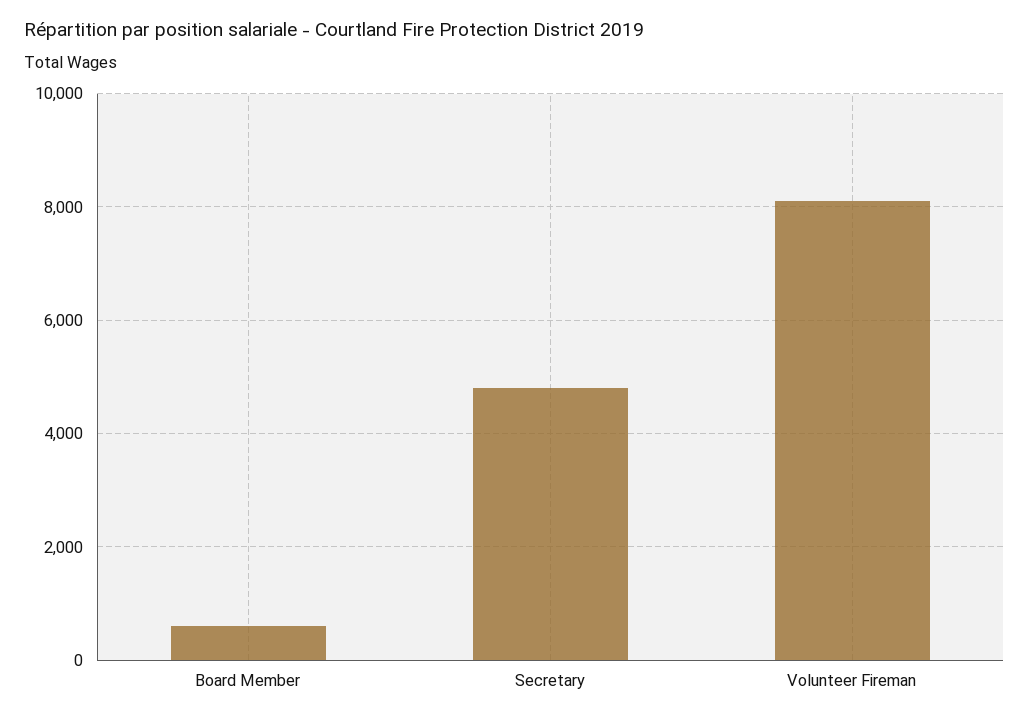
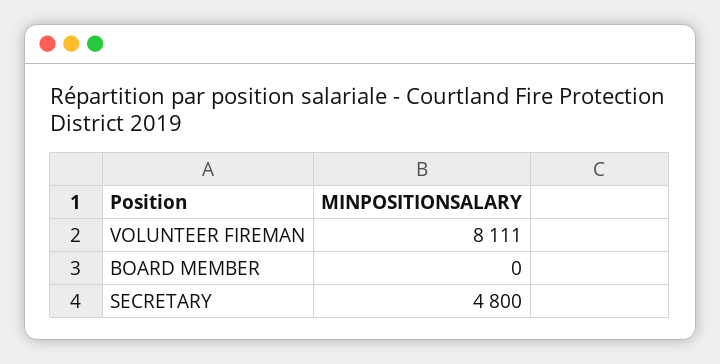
Board Member: 600 -> 0

